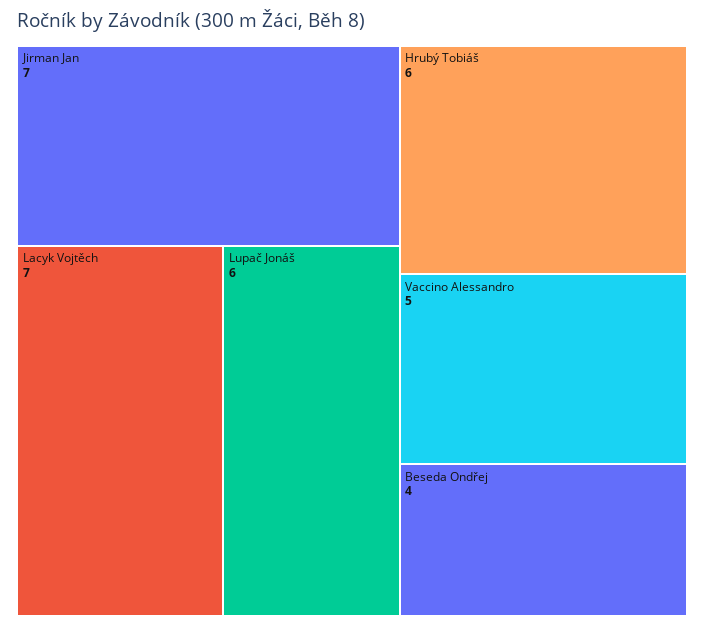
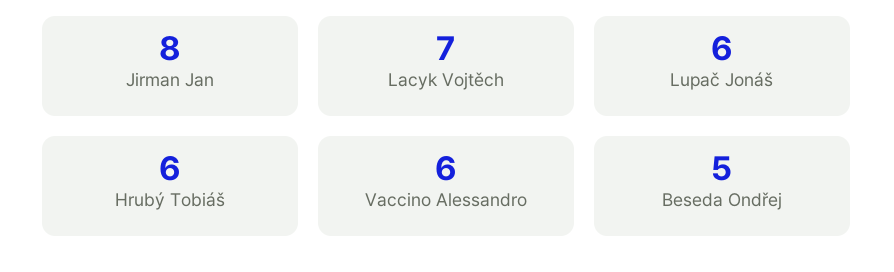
Jirman Jan: 7 -> 8
Vaccino Alessandro: 5 -> 6
Beseda Ondřej: 4 -> 5

